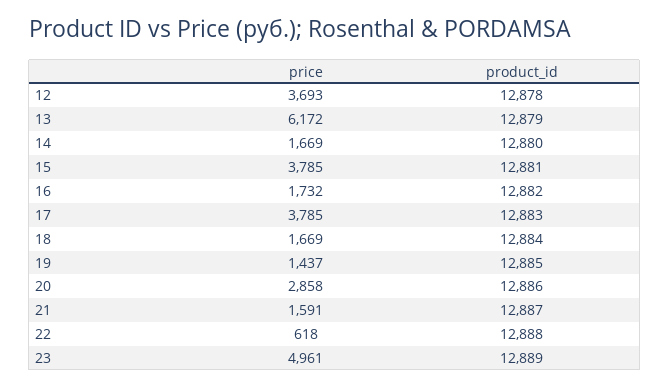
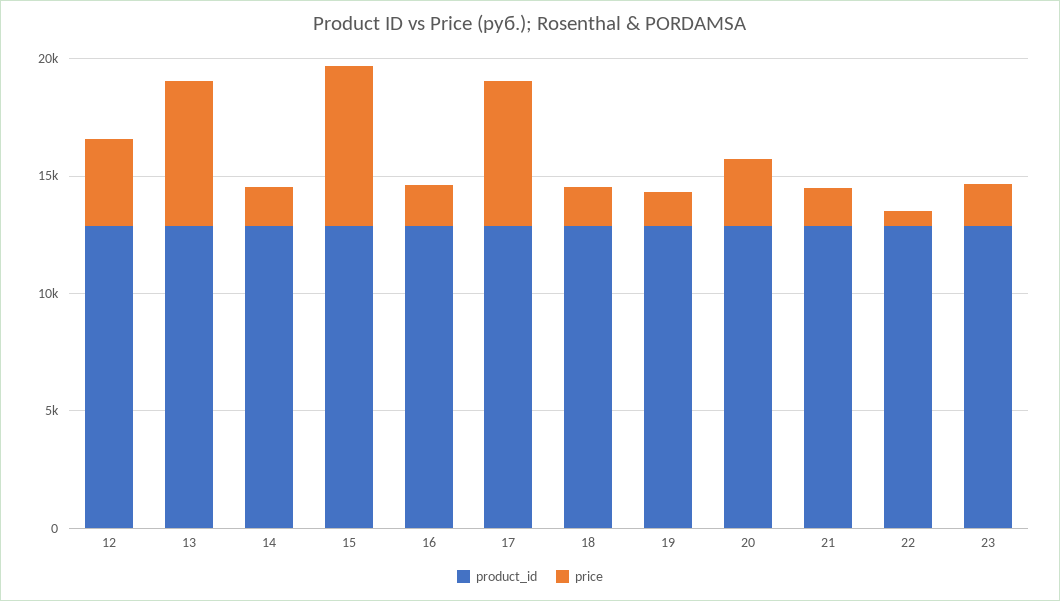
price, 15: 3785 -> 7000
price, 17: 3785 -> 6000
price, 23: 4961 -> 2000

